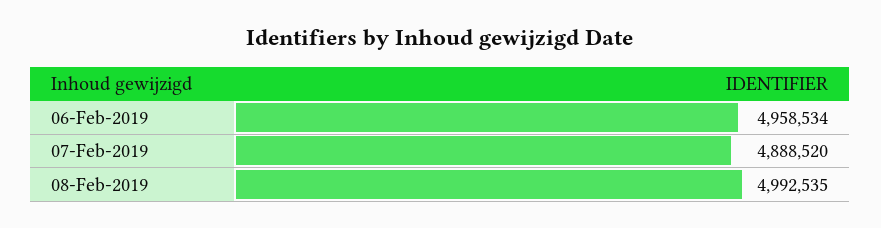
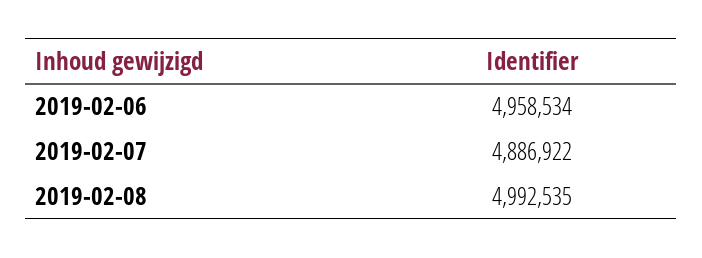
07-Feb-2019: 4888520 -> 4886922

